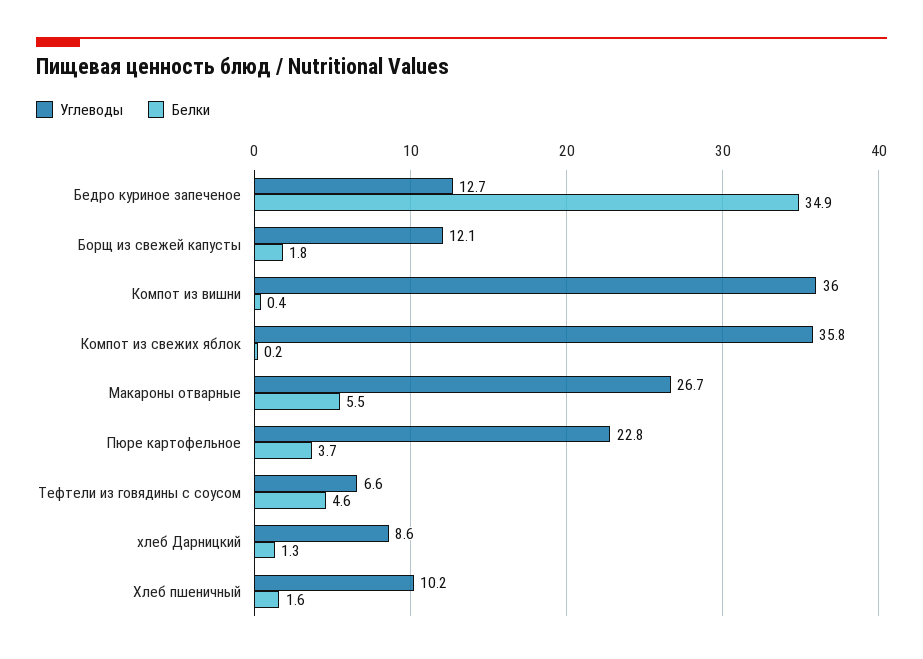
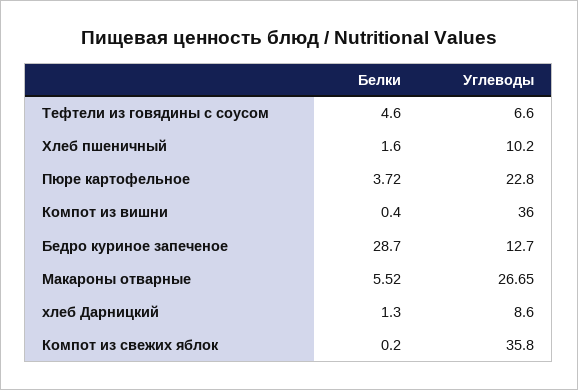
Белки, Бедро куриное запеченое: 34.9 -> 28.7
Углеводы, Борщ из свежей капусты: 12.1 -> none
Белки, Борщ из свежей капусты: 1.8 -> none

